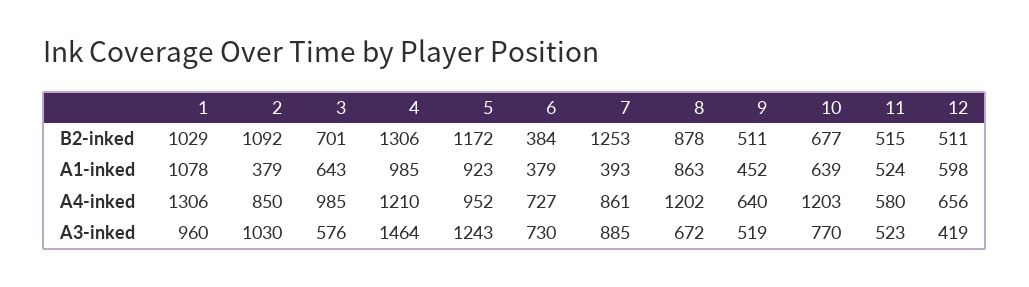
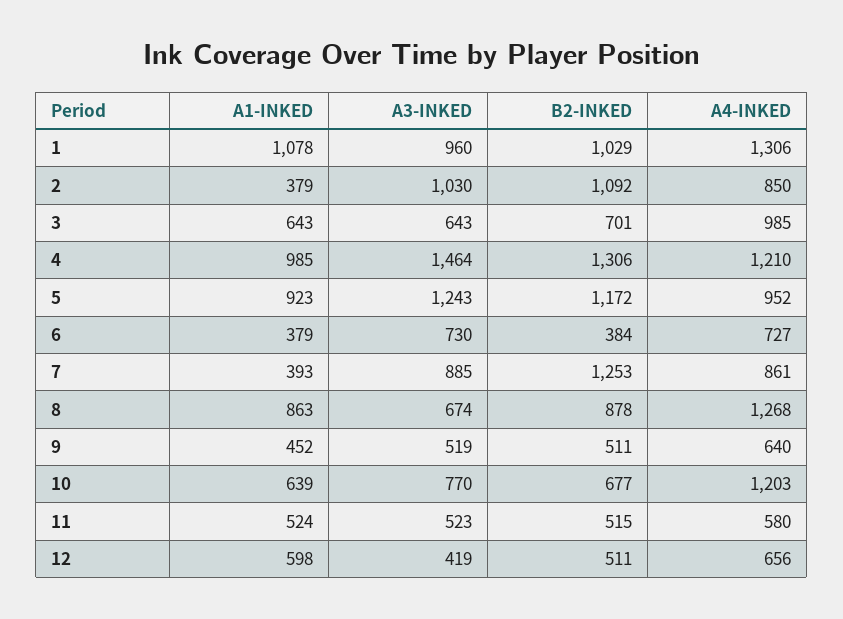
8, A4-inked: 1202 -> 1268
3, A3-inked: 576 -> 643
8, A3-inked: 672 -> 674

